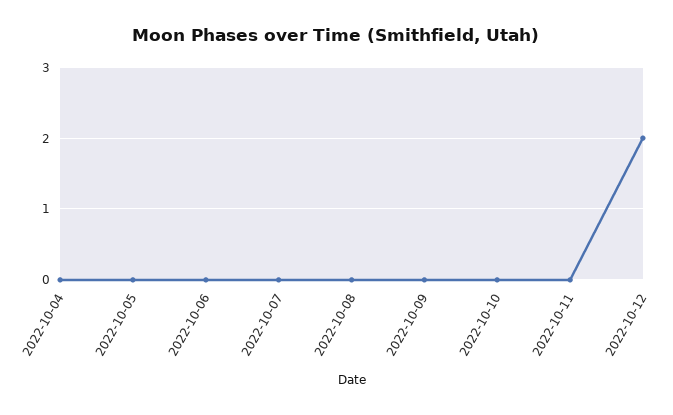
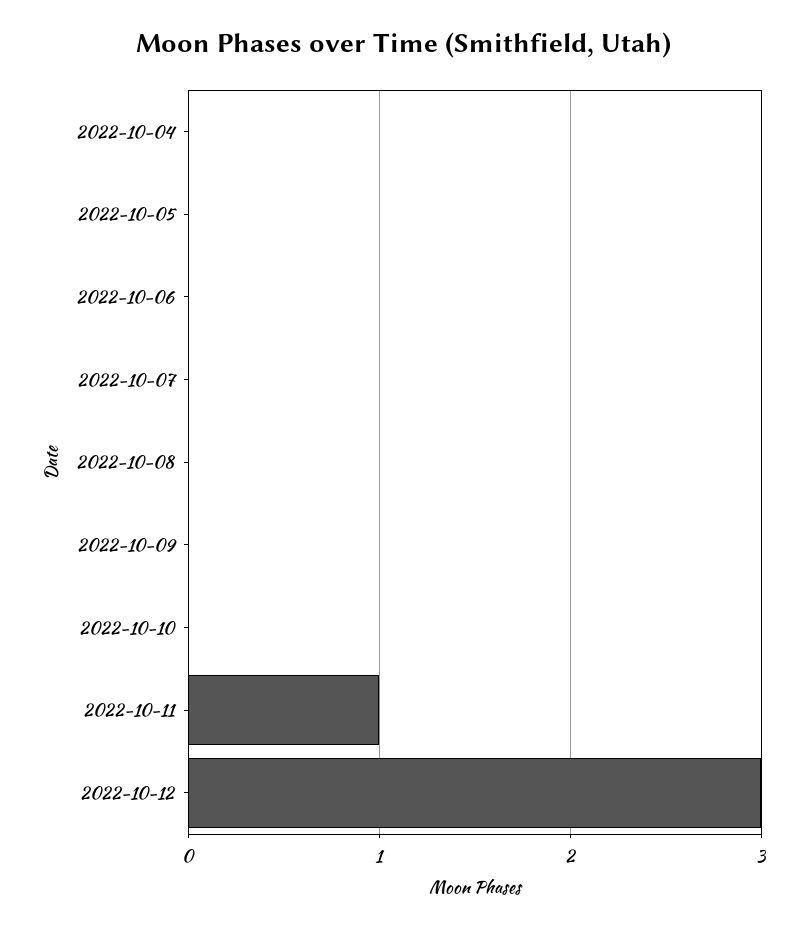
2022-10-11: 0 -> 1
2022-10-12: 2 -> 3

